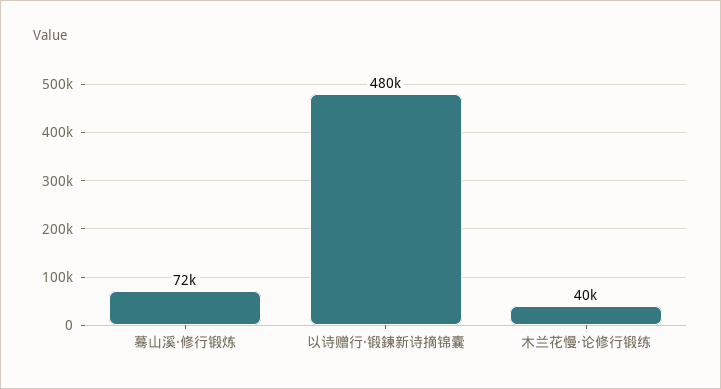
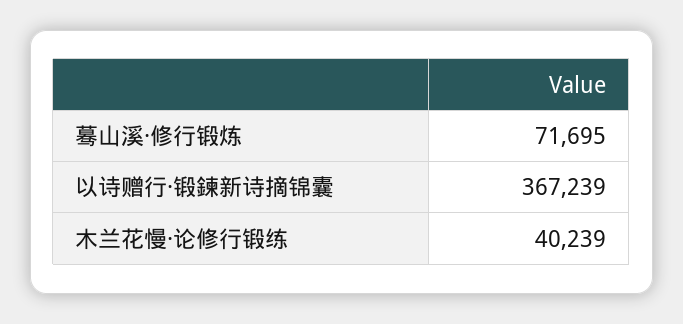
以诗赠行·锻鍊新诗摘锦囊: 480000 -> 367239

